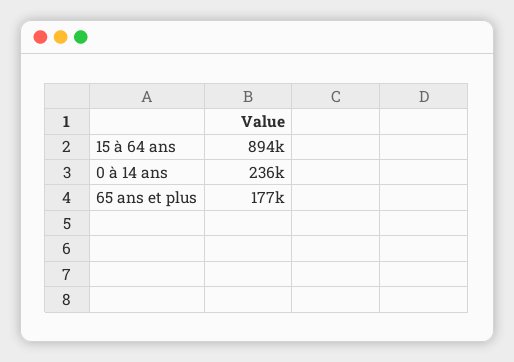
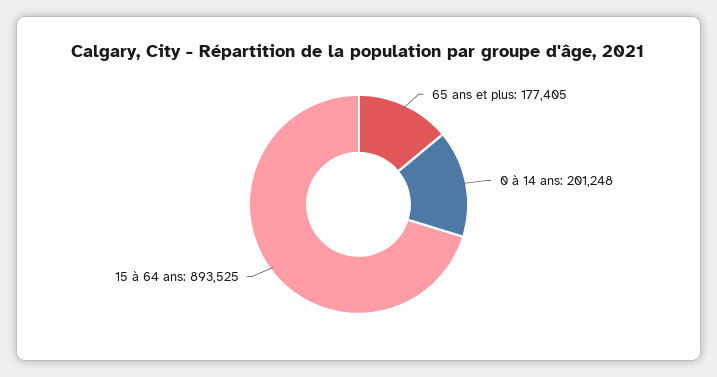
0 à 14 ans: 236000 -> 201248

